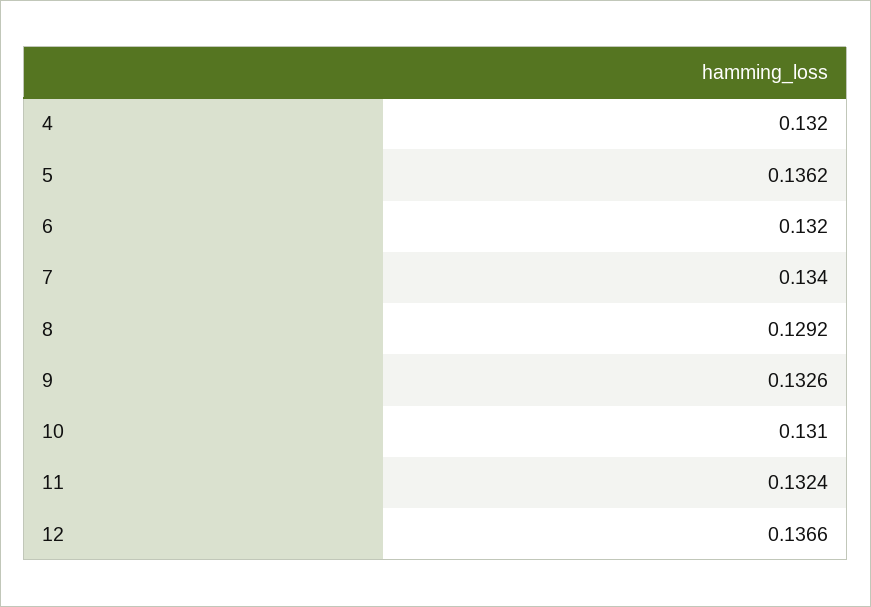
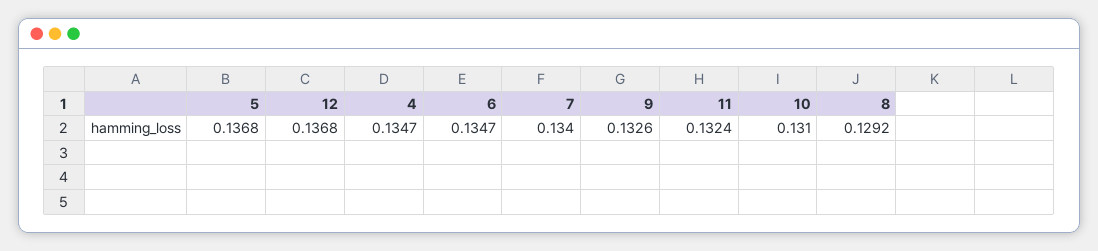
4: 0.132 -> 0.1347
5: 0.1362 -> 0.1368
6: 0.132 -> 0.1347
12: 0.1366 -> 0.1368

